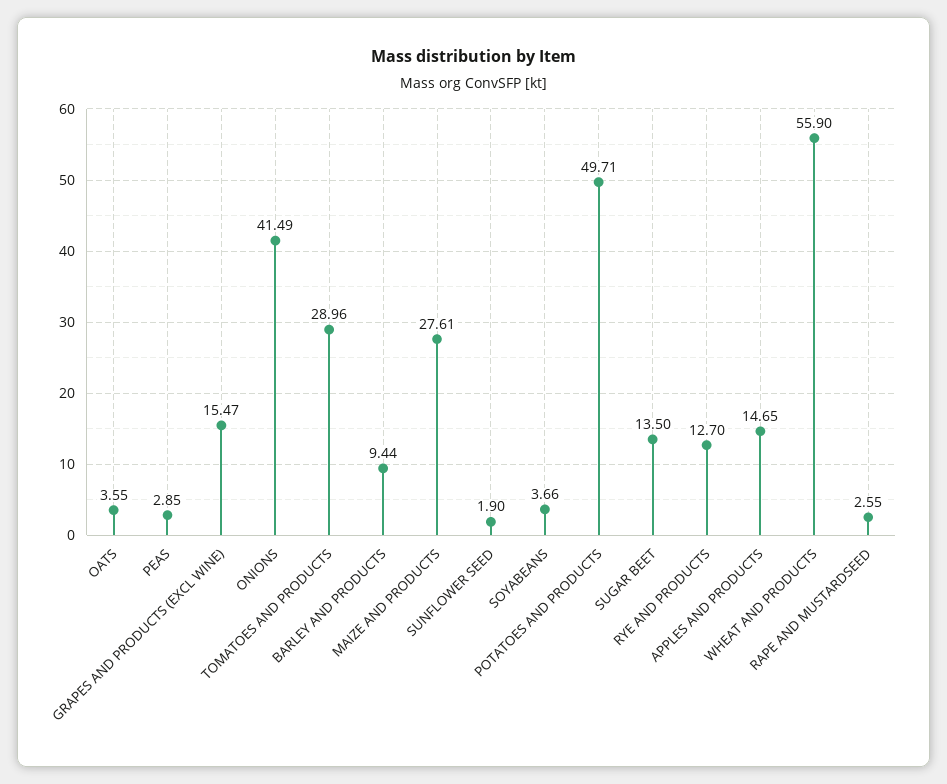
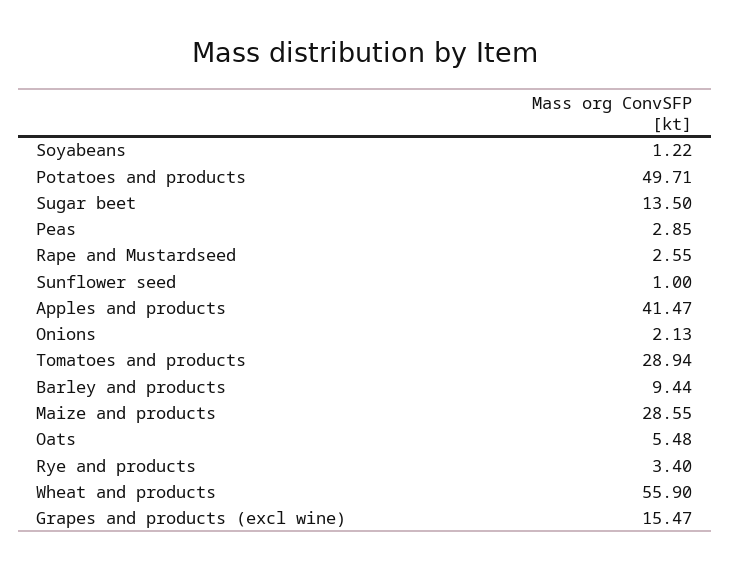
OATS: 3.55 -> 5.48
ONIONS: 41.49 -> 2.13
TOMATOES AND PRODUCTS: 28.96 -> 28.94
MAIZE AND PRODUCTS: 27.61 -> 28.55
SUNFLOWER SEED: 1.9 -> 1
SOYABEANS: 3.66 -> 1.22
RYE AND PRODUCTS: 12.7 -> 3.4
APPLES AND PRODUCTS: 14.65 -> 41.47

